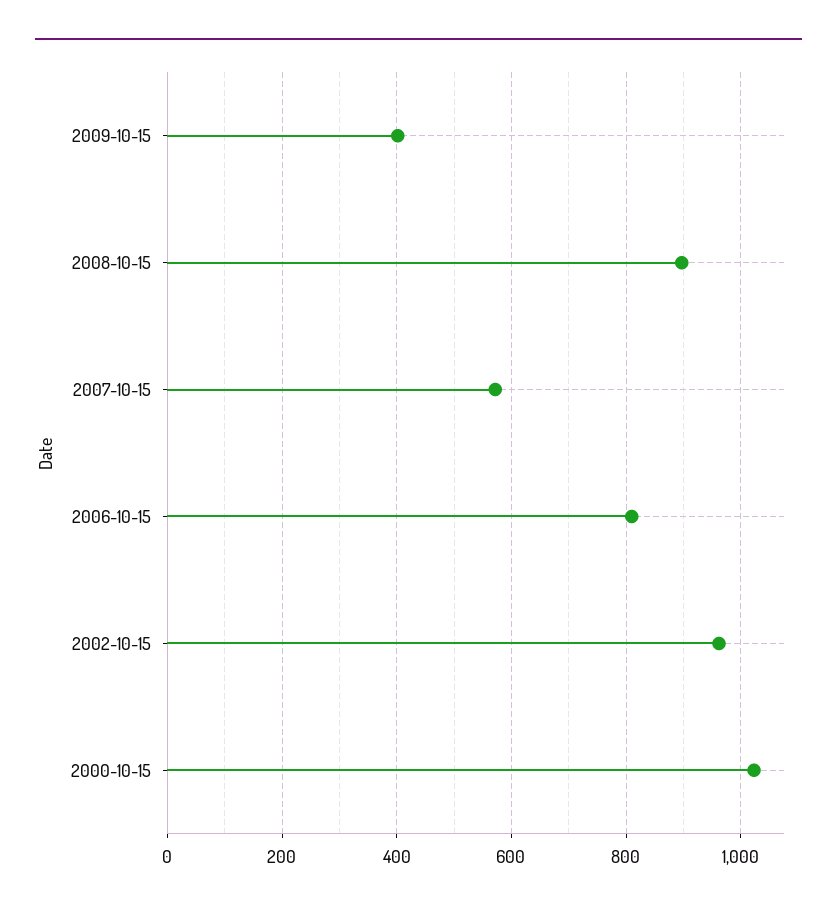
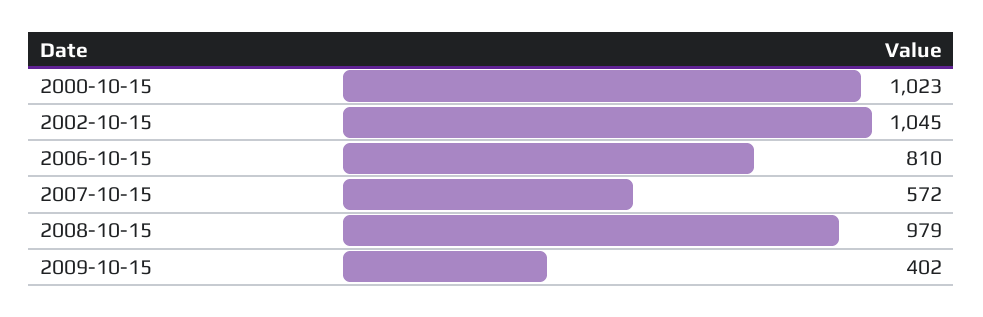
2008-10-15: 900 -> 979
2002-10-15: 960 -> 1045

